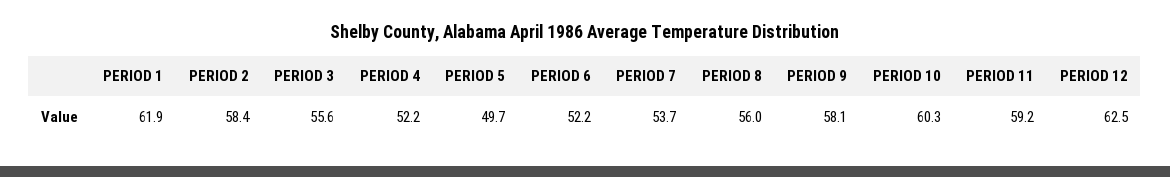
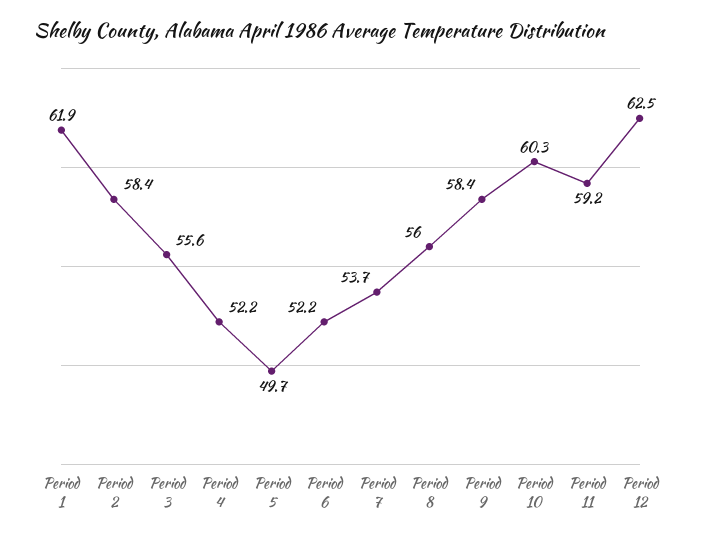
PERIOD 9: 58.1 -> 58.4

